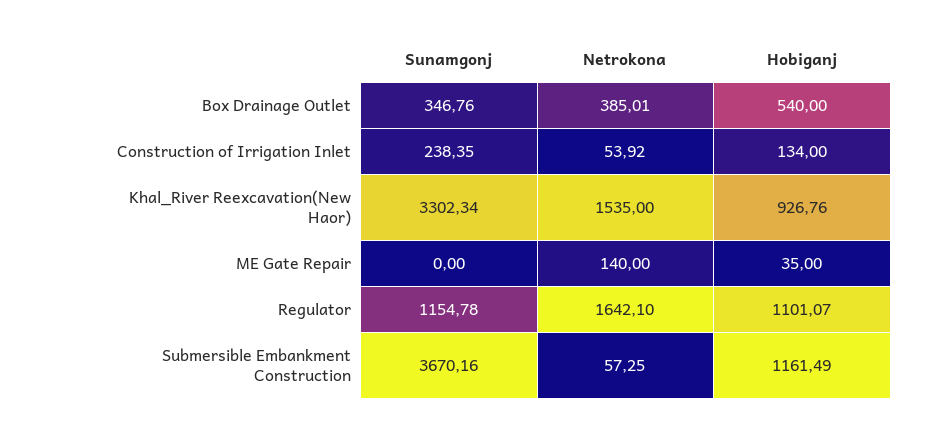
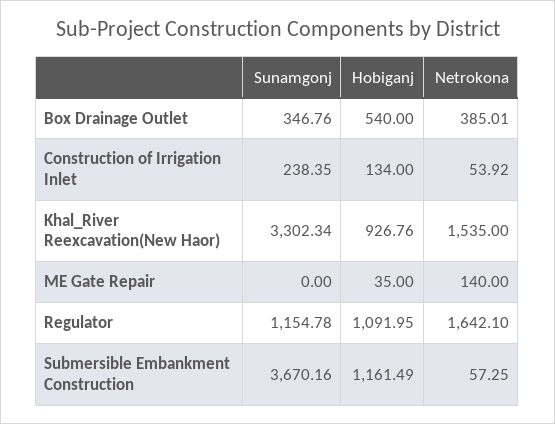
Hobiganj, Regulator: 1101.07 -> 1091.95

